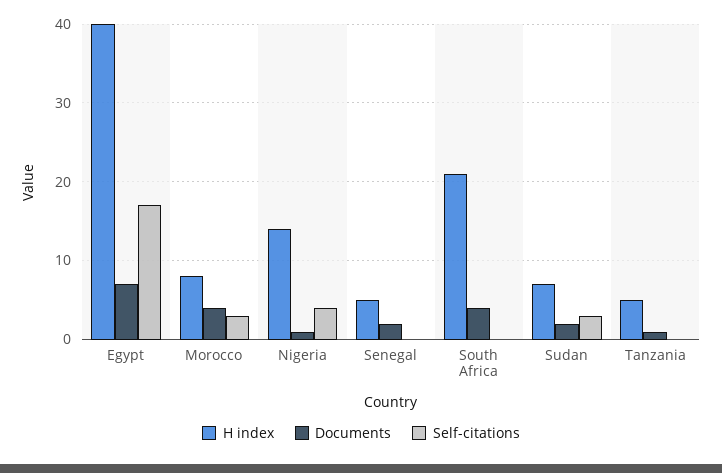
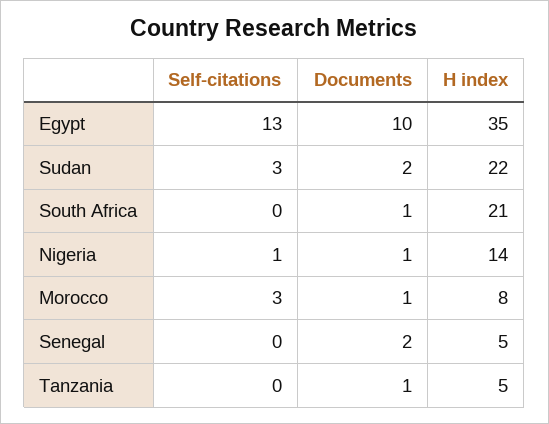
H index, Egypt: 40 -> 35
Documents, Egypt: 7 -> 10
Self-citations, Egypt: 17 -> 13
Documents, Morocco: 4 -> 1
Self-citations, Nigeria: 4 -> 1
Documents, South Africa: 4 -> 1
H index, Sudan: 7 -> 22

